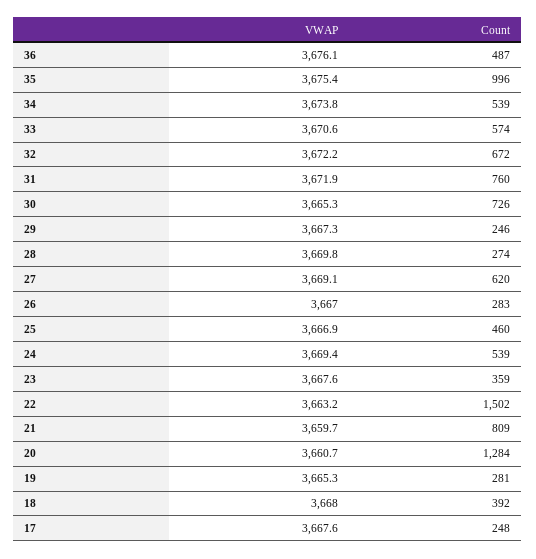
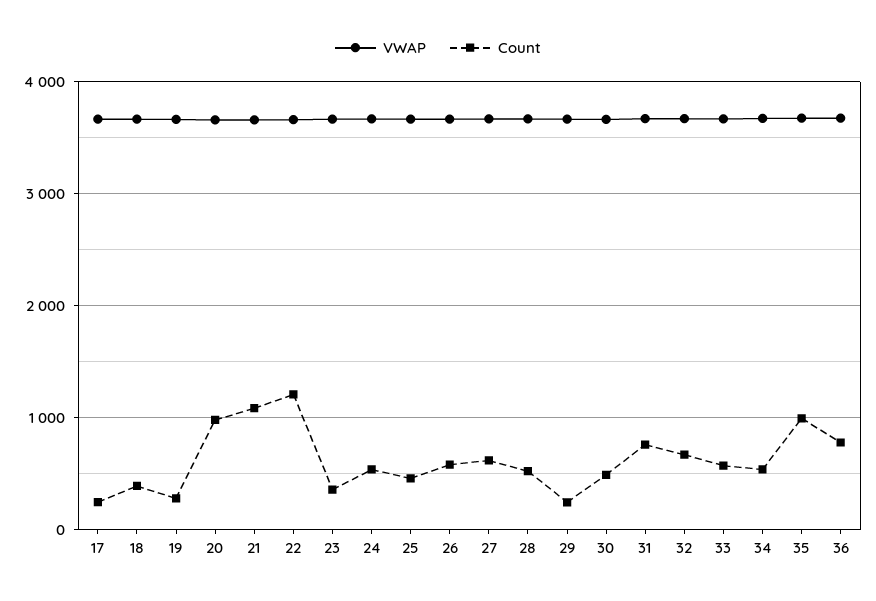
Count, 36: 487 -> 800
Count, 30: 726 -> 500
Count, 28: 274 -> 500
Count, 26: 283 -> 600
Count, 22: 1502 -> 1200
Count, 21: 809 -> 1100
Count, 20: 1284 -> 1000

